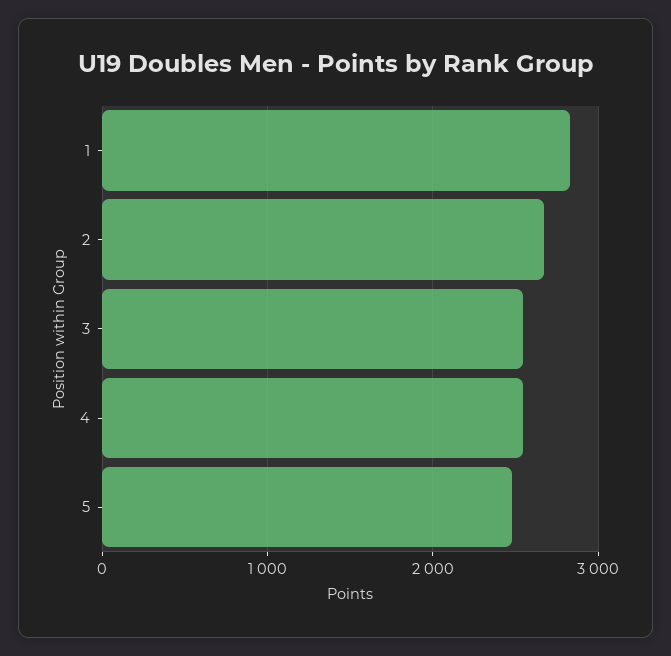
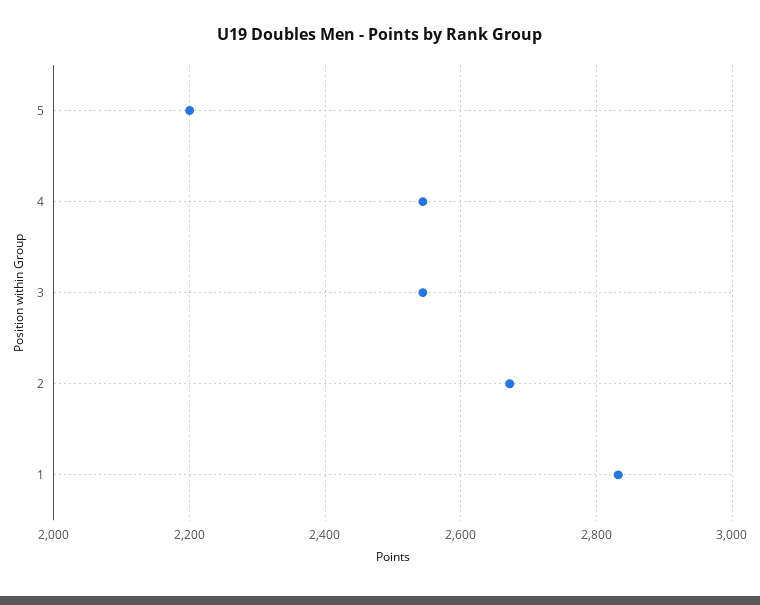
5: 2500 -> 2200

